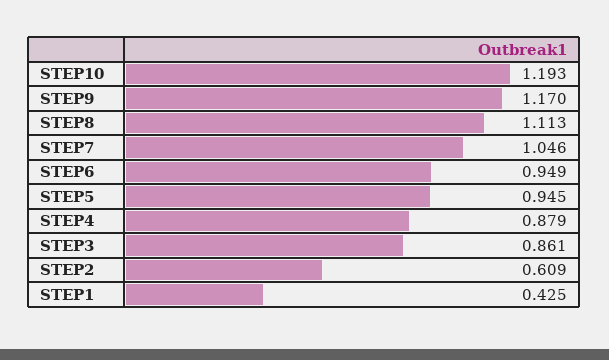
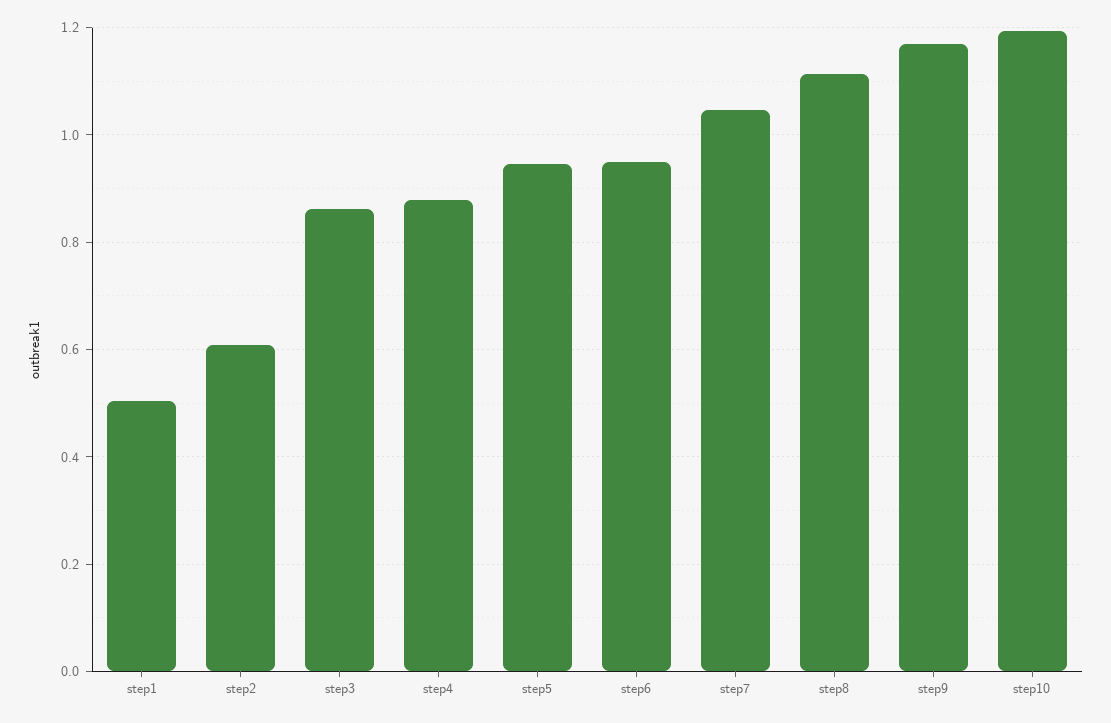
STEP1: 0.425 -> 0.5

